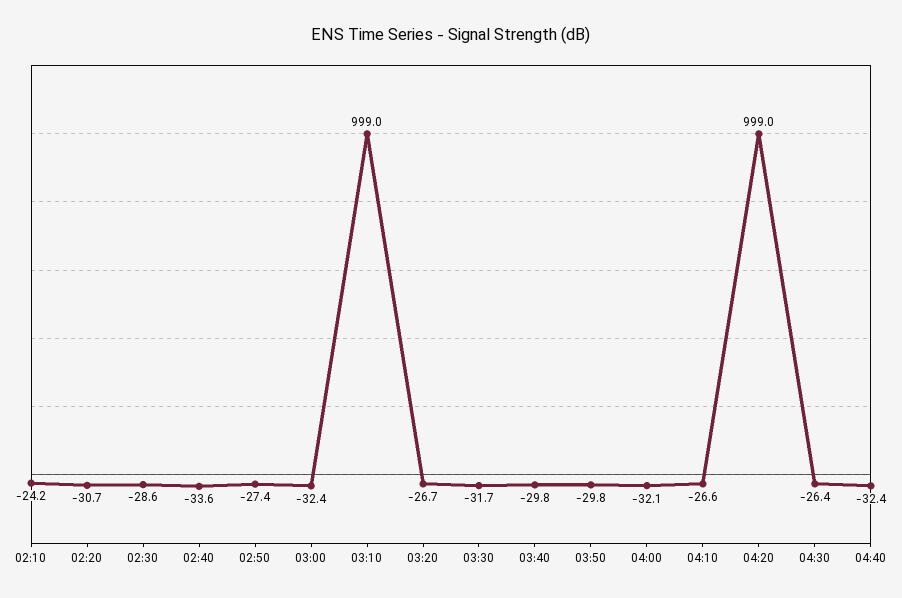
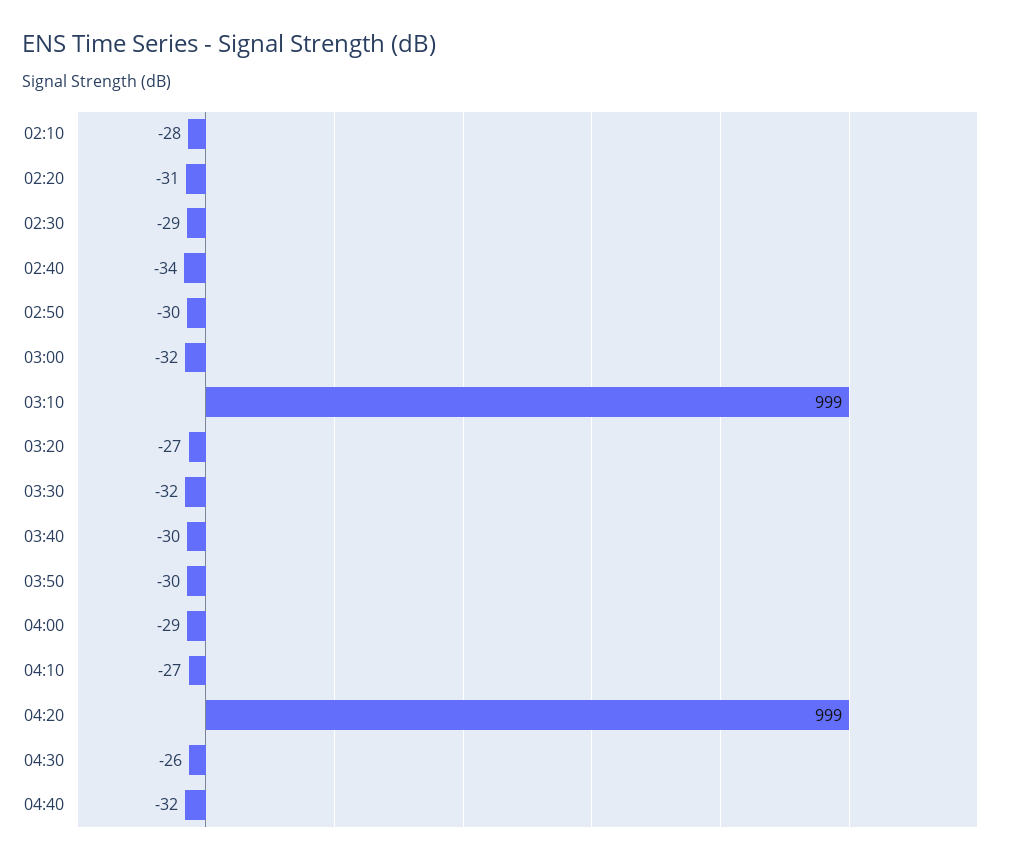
02:10: -24.2 -> -28
02:50: -27.4 -> -30
04:00: -32.1 -> -29

